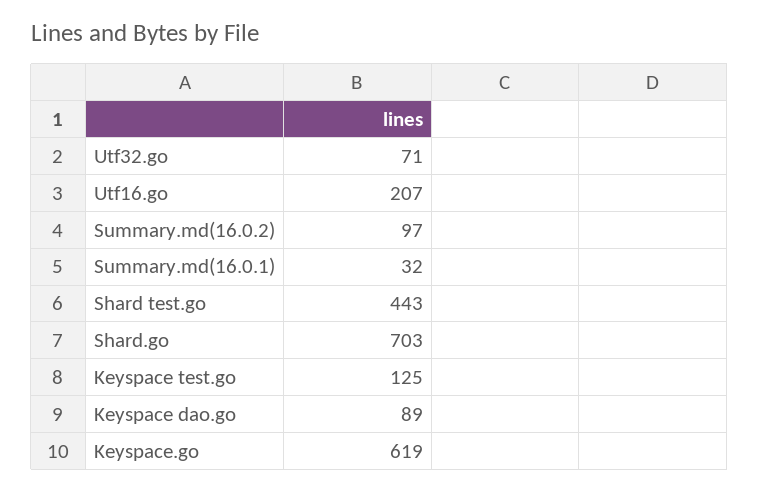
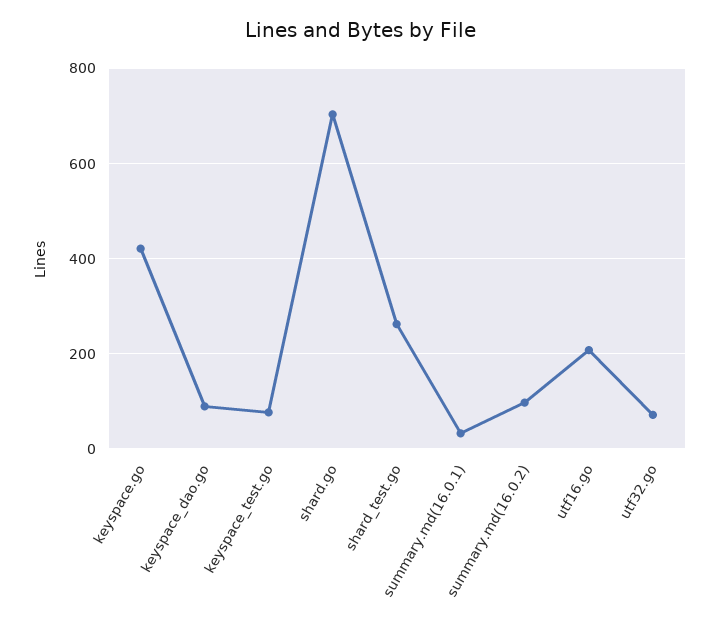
Shard test.go: 443 -> 260
Keyspace test.go: 125 -> 80
Keyspace.go: 619 -> 420

